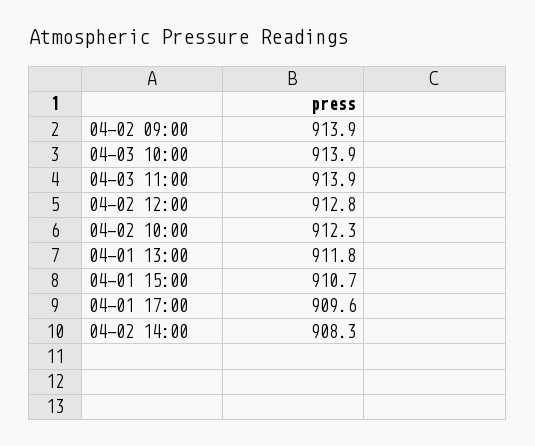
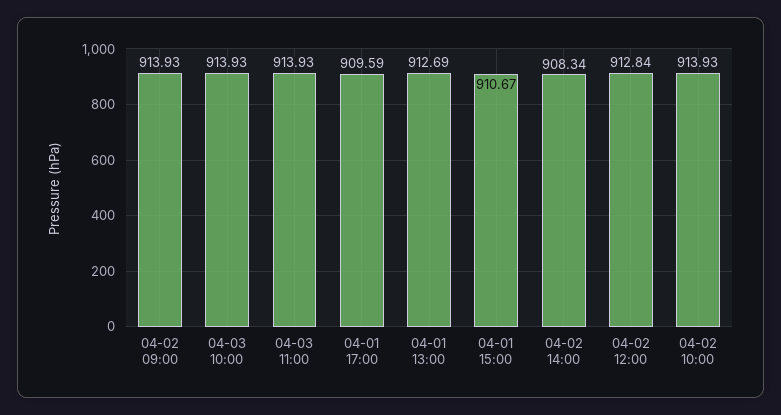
04-02 10:00: 912.3 -> 913.93
04-01 13:00: 911.8 -> 912.69

